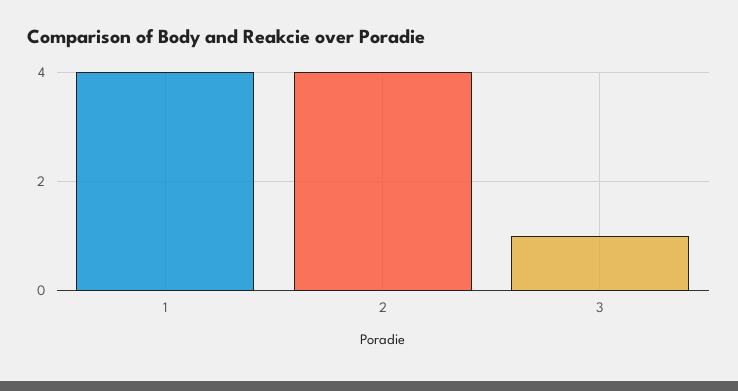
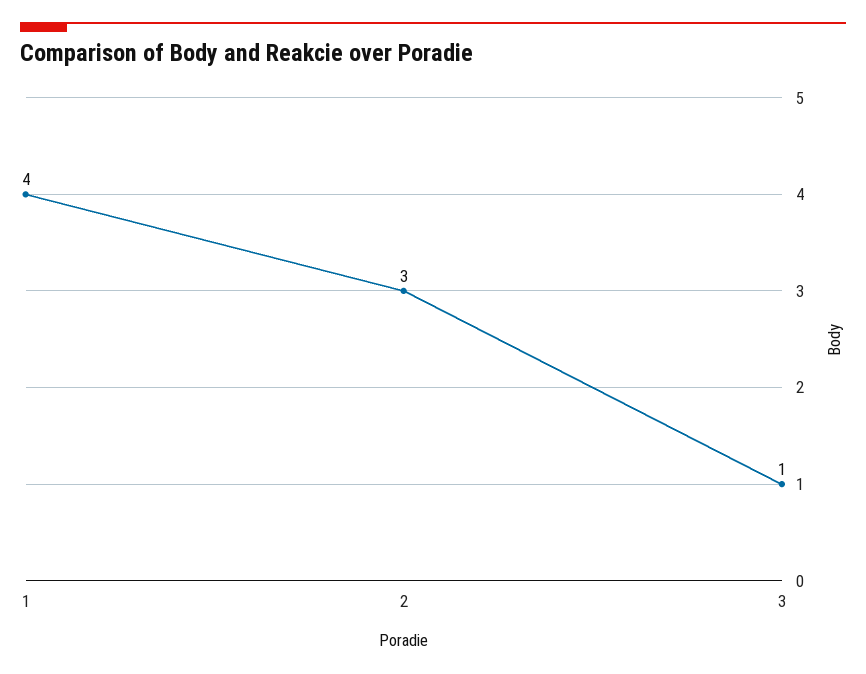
2: 4 -> 3

